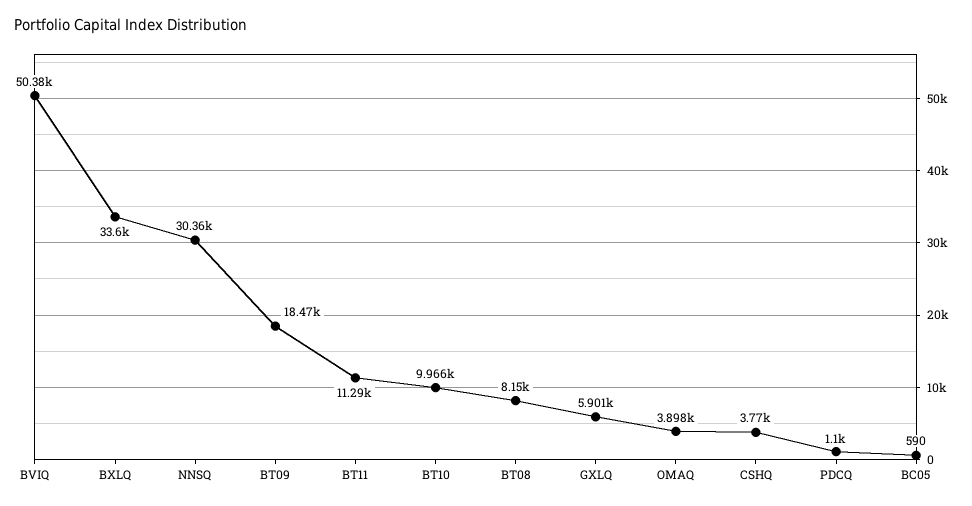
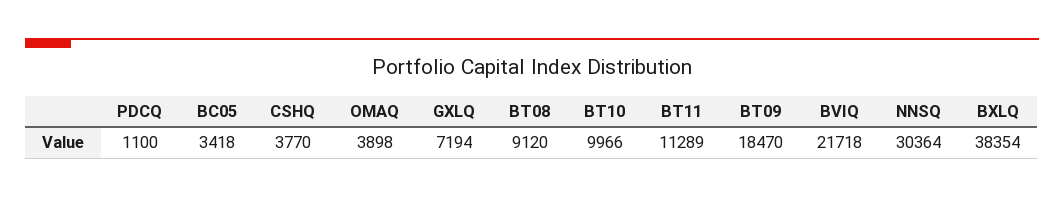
BVIQ: 50380 -> 21718
BXLQ: 33600 -> 38354
BT08: 8150 -> 9120
GXLQ: 5901 -> 7194
BC05: 590 -> 3418

